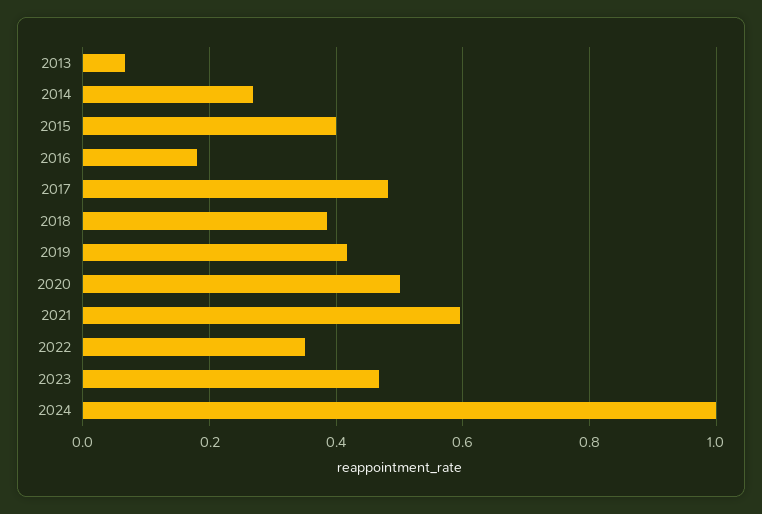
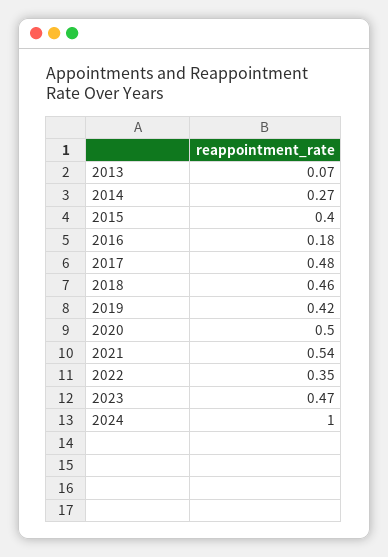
2018: 0.38 -> 0.46
2021: 0.6 -> 0.54

